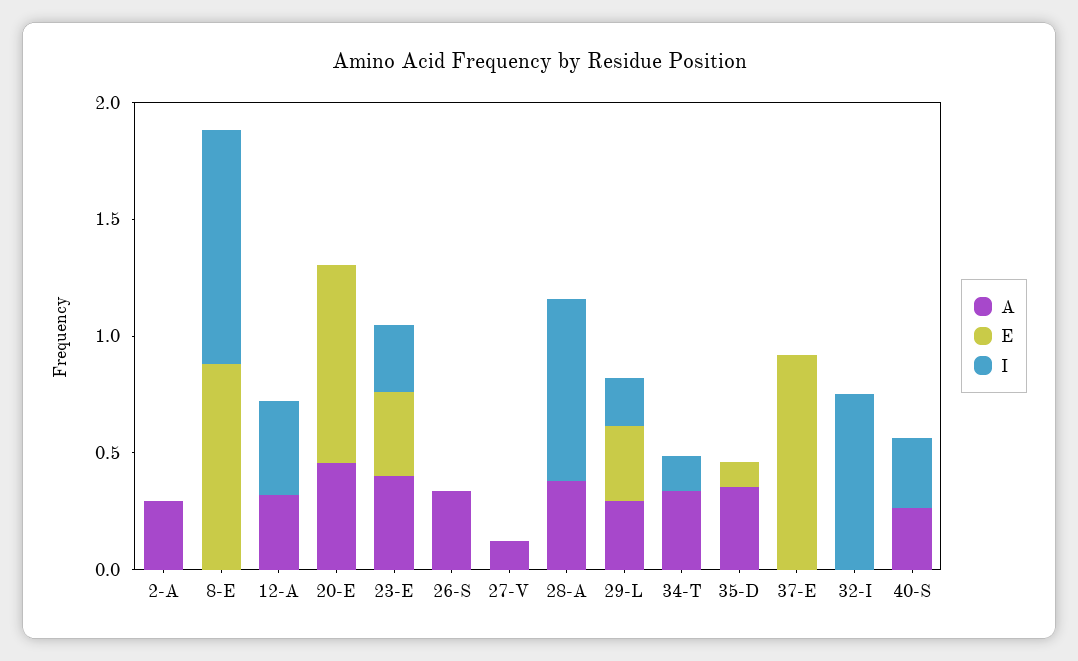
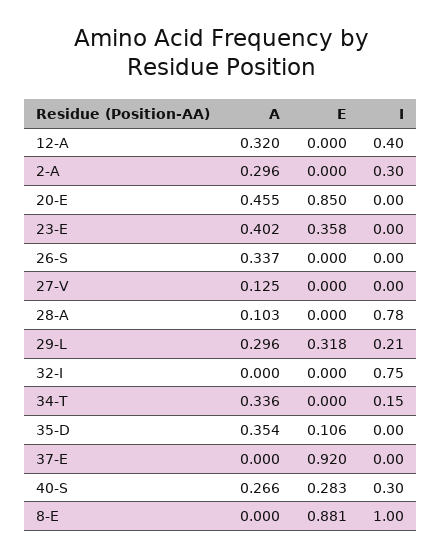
I, 2-A: 0 -> 0.3
I, 23-E: 0.3 -> 0
A, 28-A: 0.4 -> 0.103
E, 40-S: 0 -> 0.283

